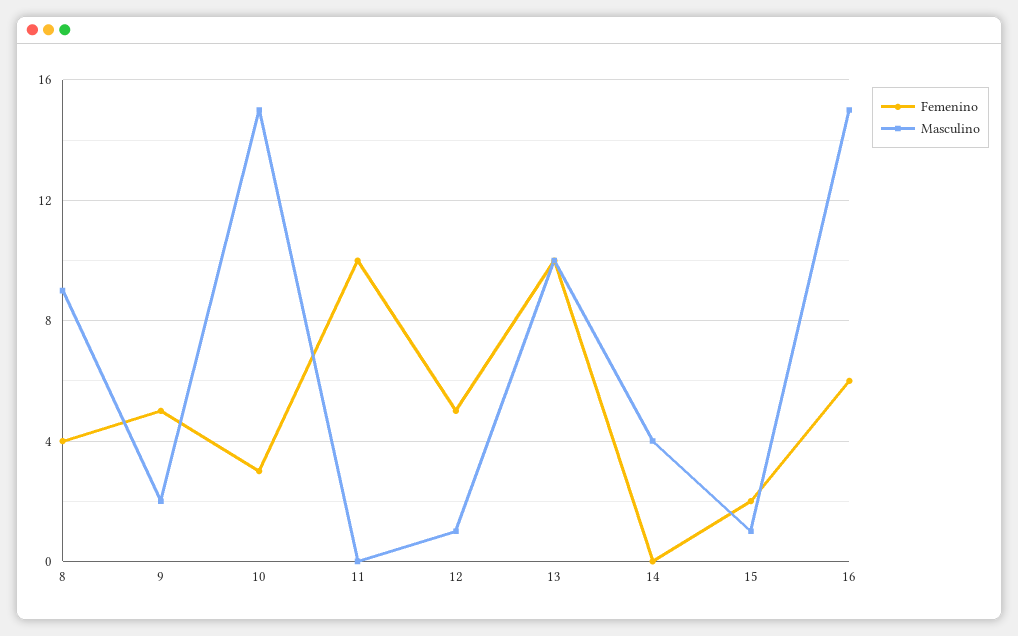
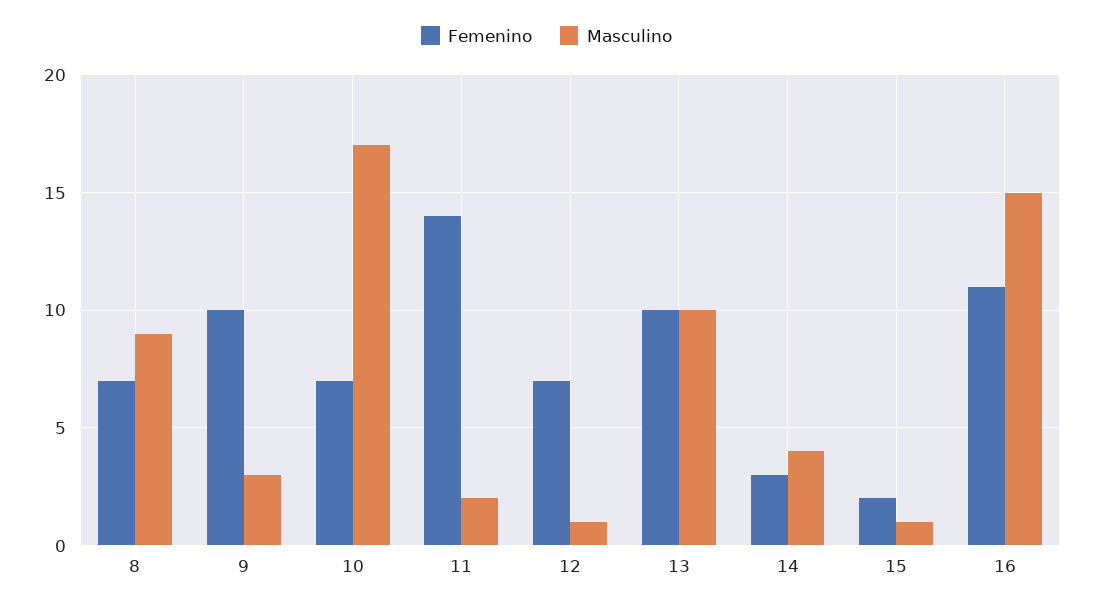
Femenino, 8: 4 -> 7
Femenino, 9: 5 -> 10
Masculino, 9: 2 -> 3
Femenino, 10: 3 -> 7
Masculino, 10: 15 -> 17
Femenino, 11: 10 -> 14
Masculino, 11: 0 -> 2
Femenino, 12: 5 -> 7
Femenino, 14: 0 -> 3
Femenino, 16: 6 -> 11

